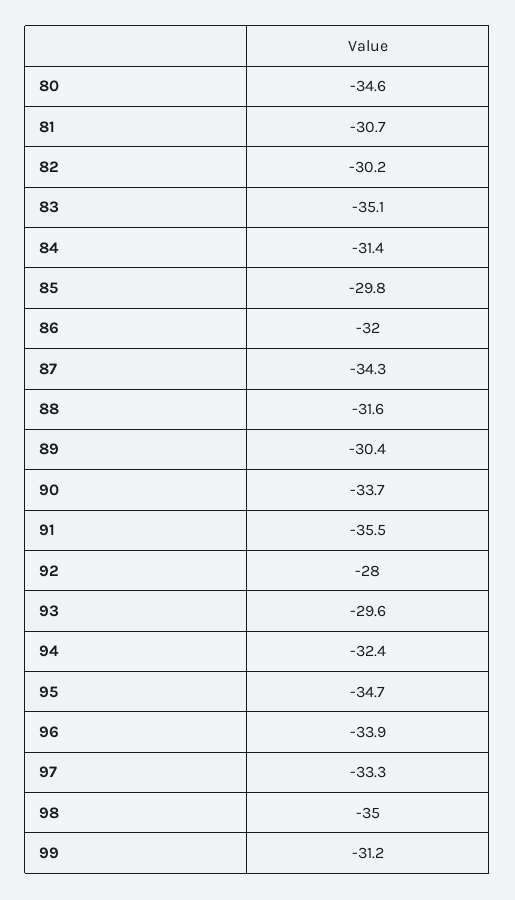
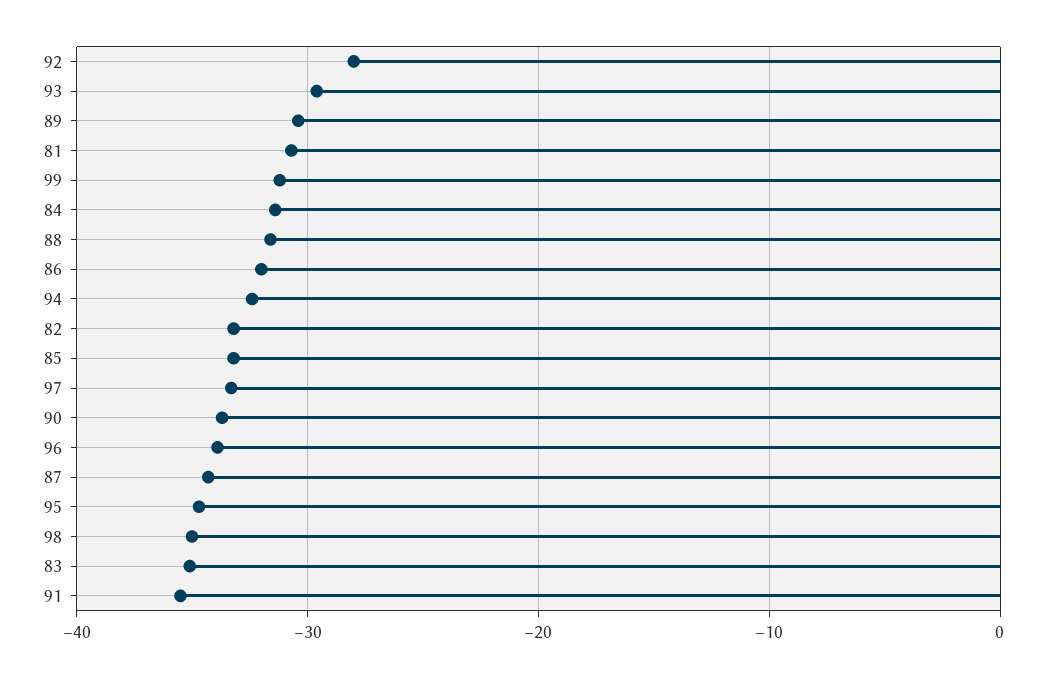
80: -34.6 -> none
82: -30.2 -> -33
85: -29.8 -> -33

